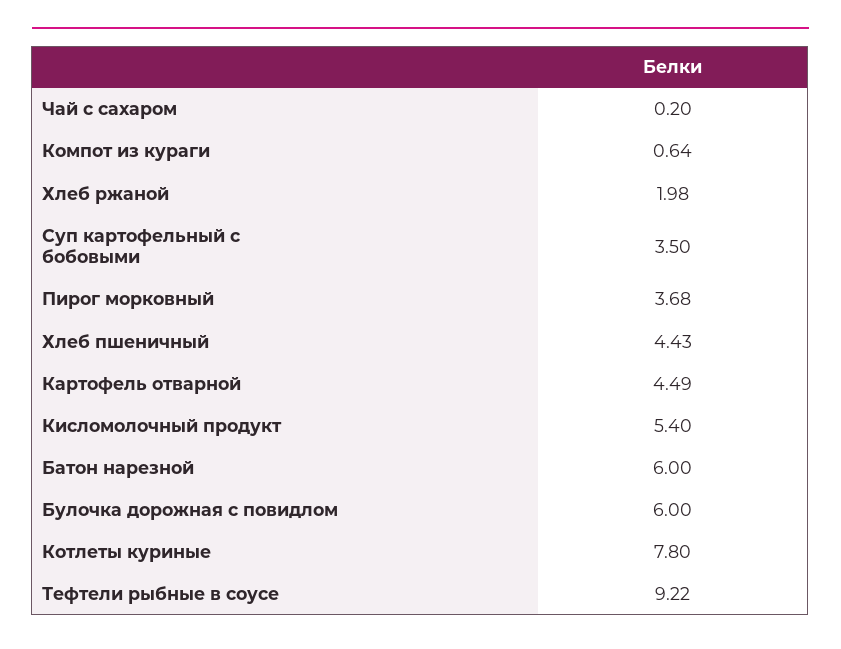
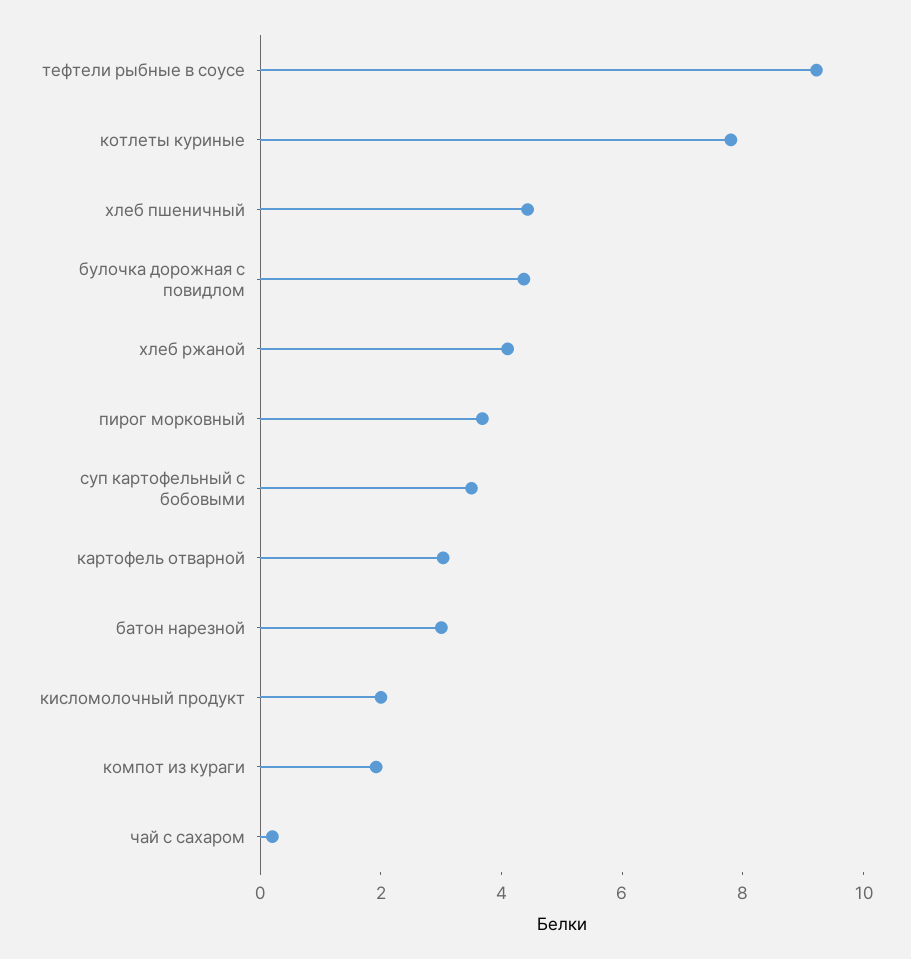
Компот из кураги: 0.64 -> 2
Хлеб ржаной: 1.98 -> 4
Картофель отварной: 4.49 -> 3
Кисломолочный продукт: 5.4 -> 2
Батон нарезной: 6 -> 3
Булочка дорожная с повидлом: 6 -> 4.5

